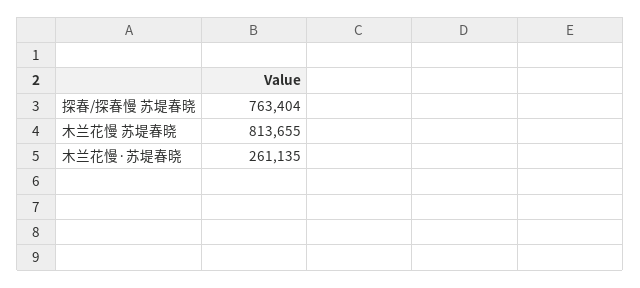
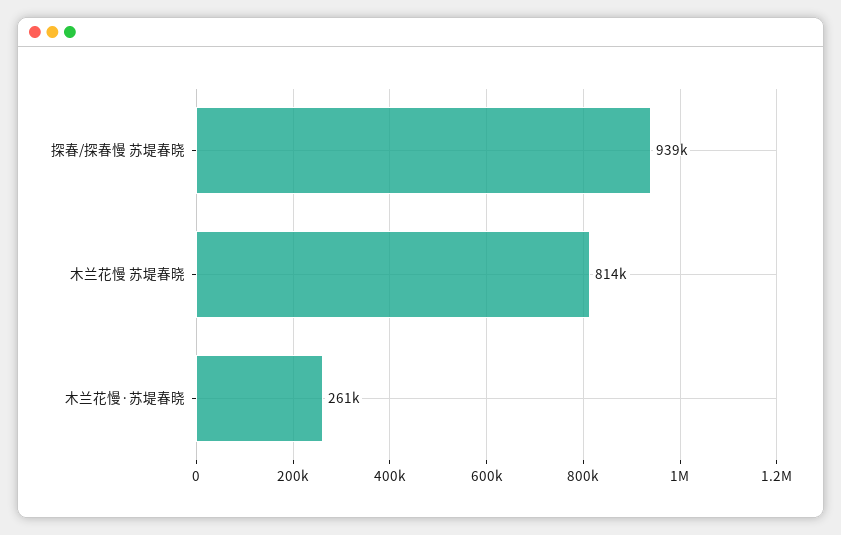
探春/探春慢 苏堤春晓: 763404 -> 939000

